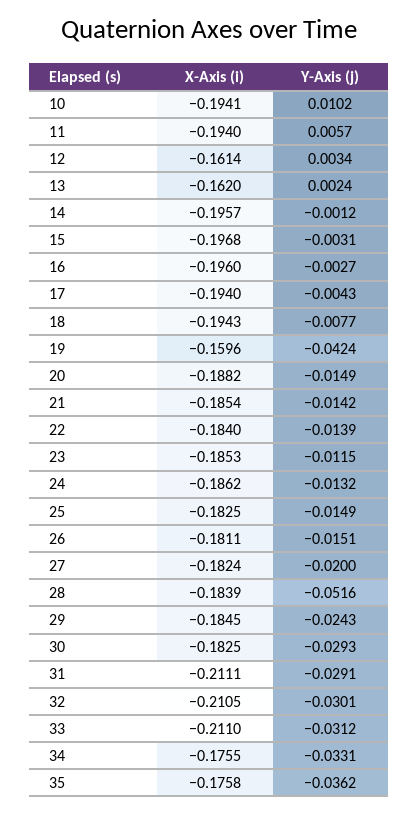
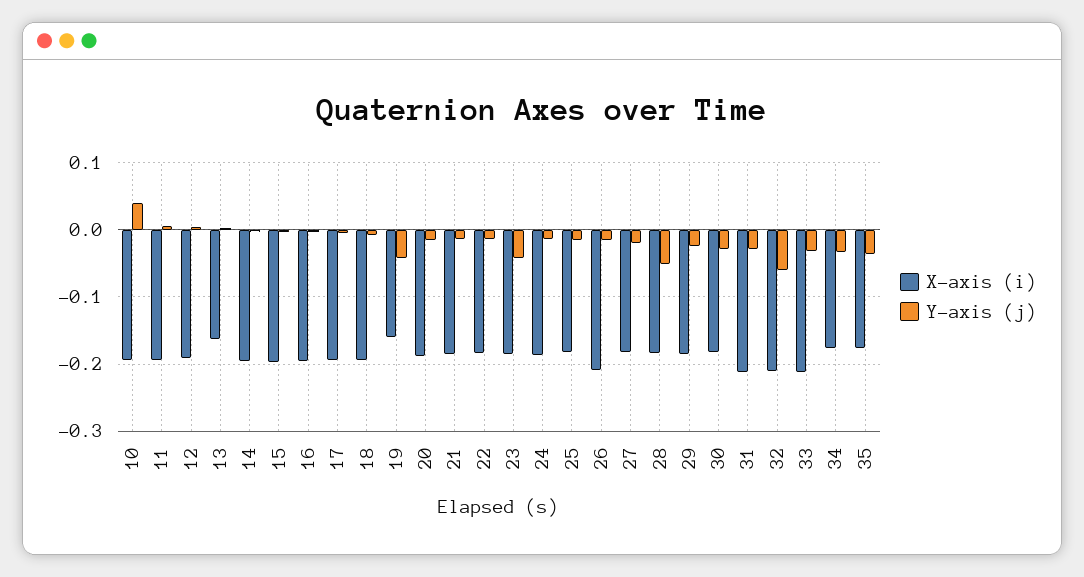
Y-Axis (j), 10: 0.0102 -> 0.04
X-Axis (i), 12: -0.1614 -> -0.19
Y-Axis (j), 23: -0.0115 -> -0.04
X-Axis (i), 26: -0.1811 -> -0.21
Y-Axis (j), 32: -0.0301 -> -0.06

